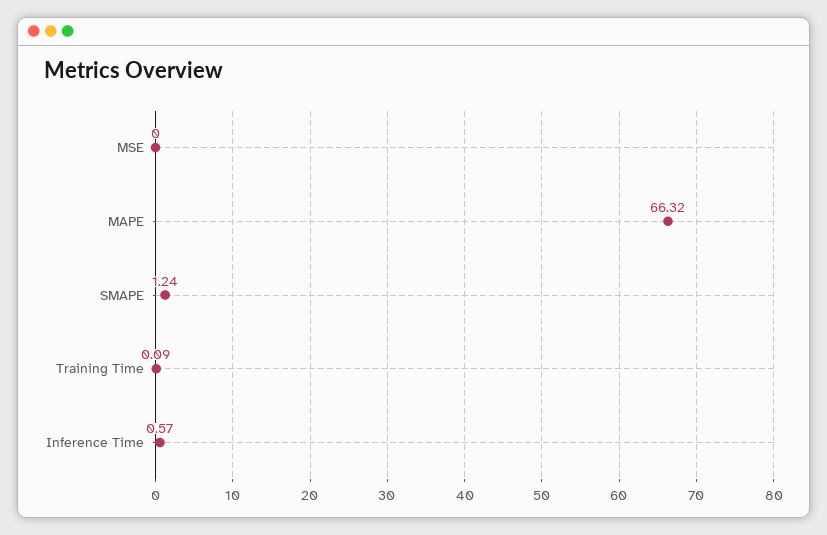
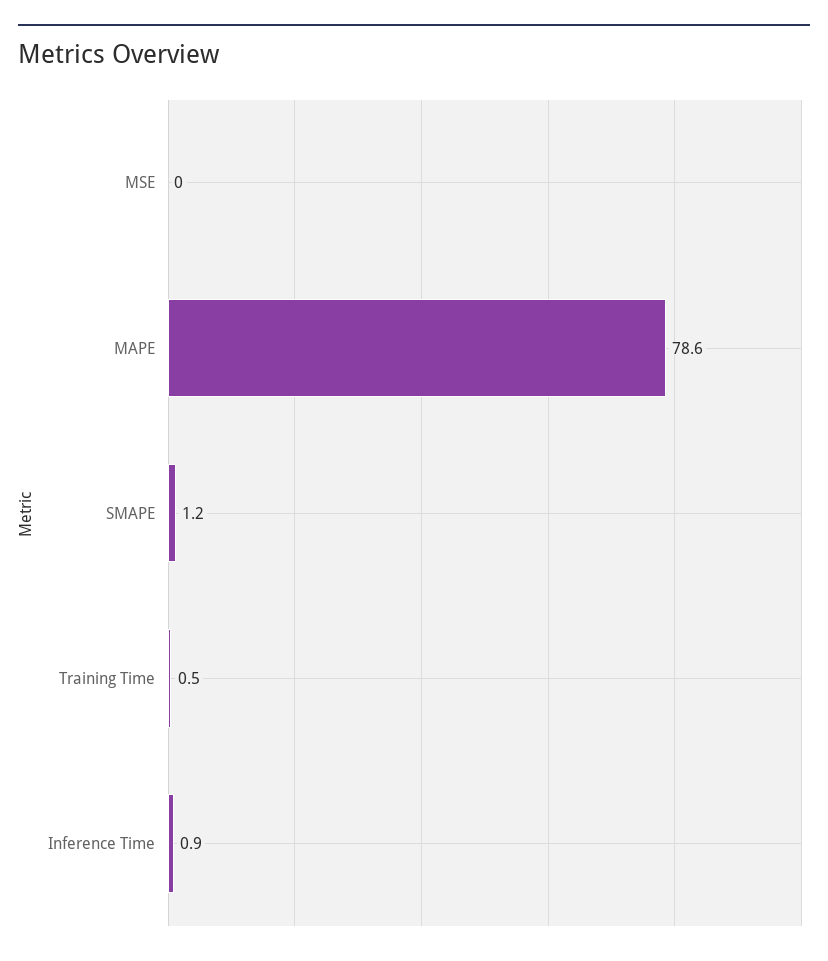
MAPE: 66.32 -> 78.6
Training Time: 0.09 -> 0.5
Inference Time: 0.57 -> 0.9

